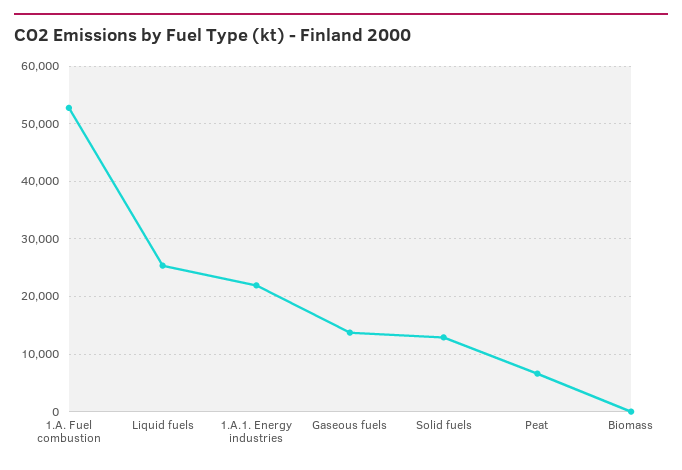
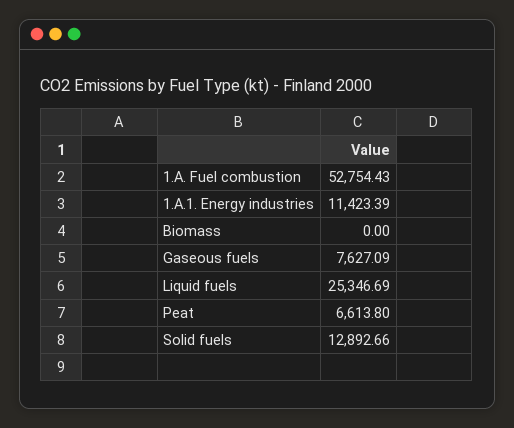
1.A.1. Energy industries: 22000 -> 11423.39
Gaseous fuels: 14000 -> 7627.09

